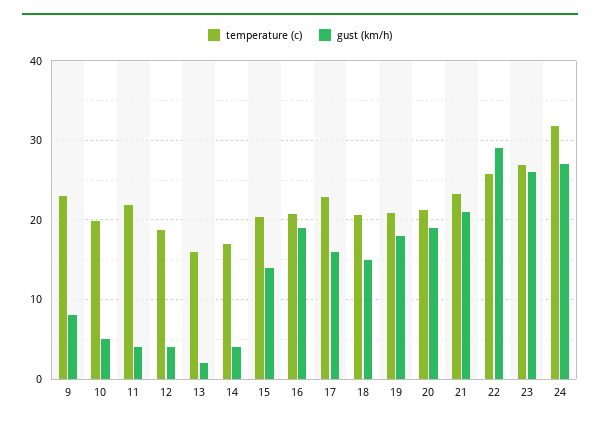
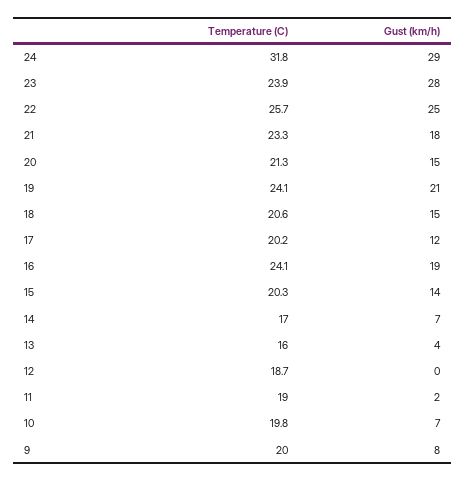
temperature (c), 9: 23 -> 20
gust (km/h), 10: 5 -> 7
temperature (c), 11: 22 -> 19
gust (km/h), 11: 4 -> 2
gust (km/h), 12: 4 -> 0
gust (km/h), 13: 2 -> 4
gust (km/h), 14: 4 -> 7
temperature (c), 16: 21 -> 24.1
temperature (c), 17: 23 -> 20.2
gust (km/h), 17: 16 -> 12
temperature (c), 19: 21 -> 24.1
gust (km/h), 19: 18 -> 21
gust (km/h), 20: 19 -> 15
gust (km/h), 21: 21 -> 18
gust (km/h), 22: 29 -> 25
temperature (c), 23: 27 -> 23.9
gust (km/h), 23: 26 -> 28
gust (km/h), 24: 27 -> 29

